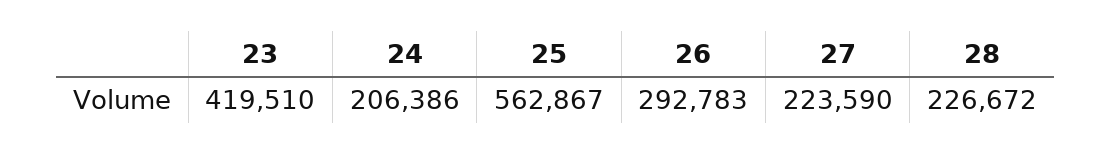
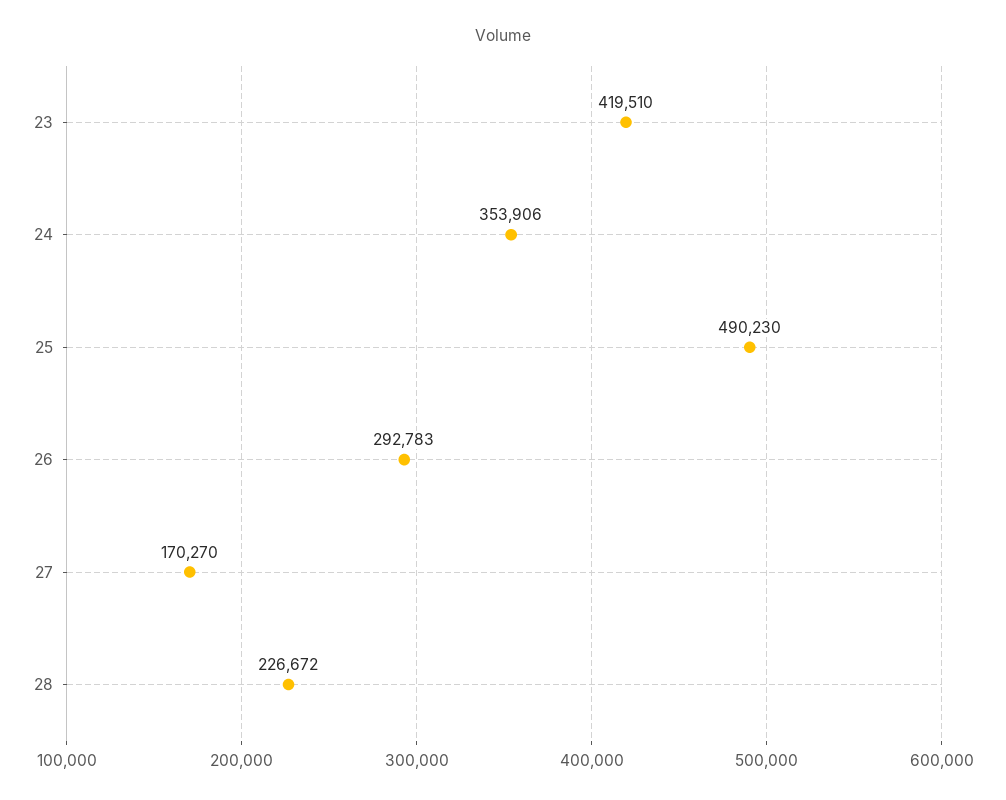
24: 206386 -> 353906
25: 562867 -> 490230
27: 223590 -> 170270

